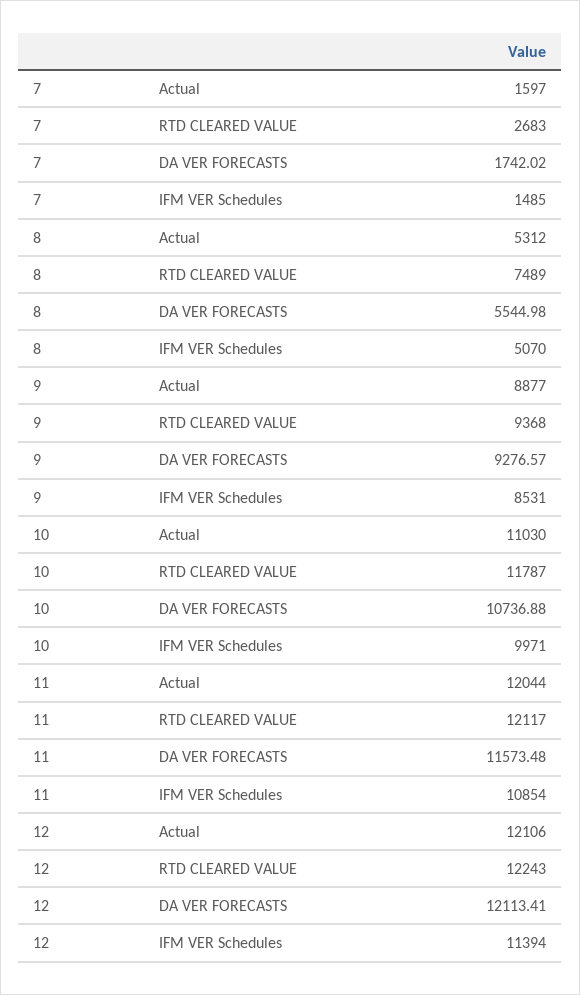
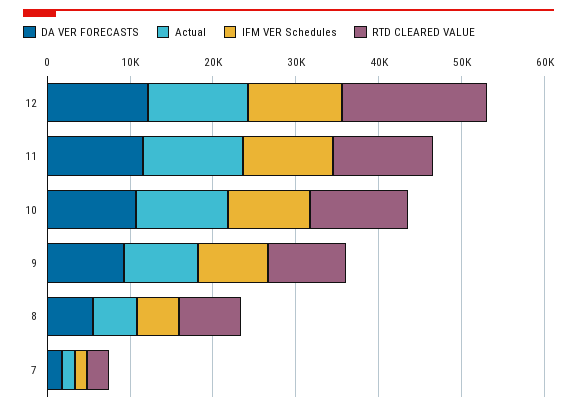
RTD CLEARED VALUE, 12: 12243 -> 18000

